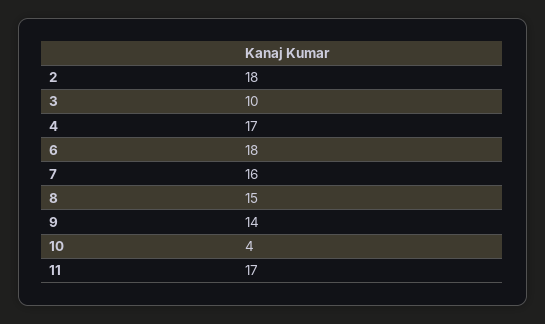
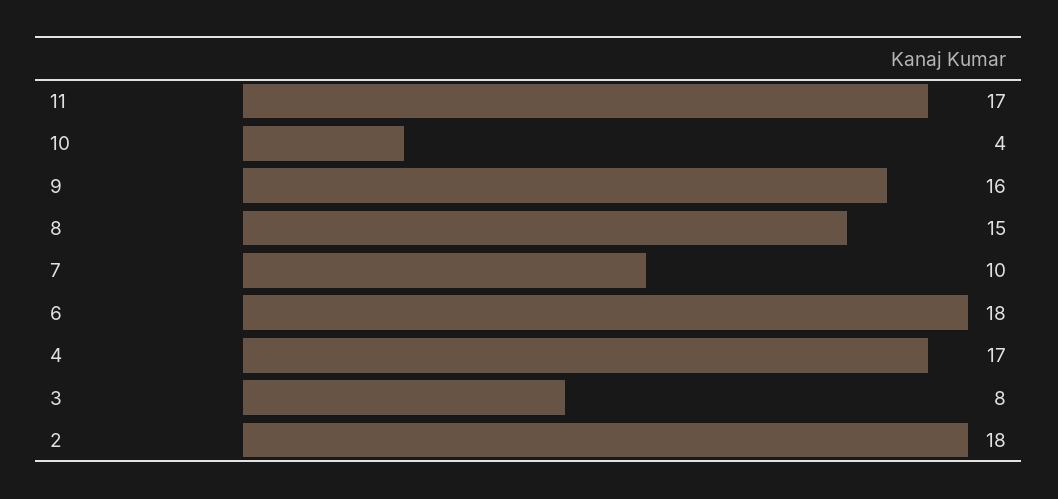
3: 10 -> 8
7: 16 -> 10
9: 14 -> 16

